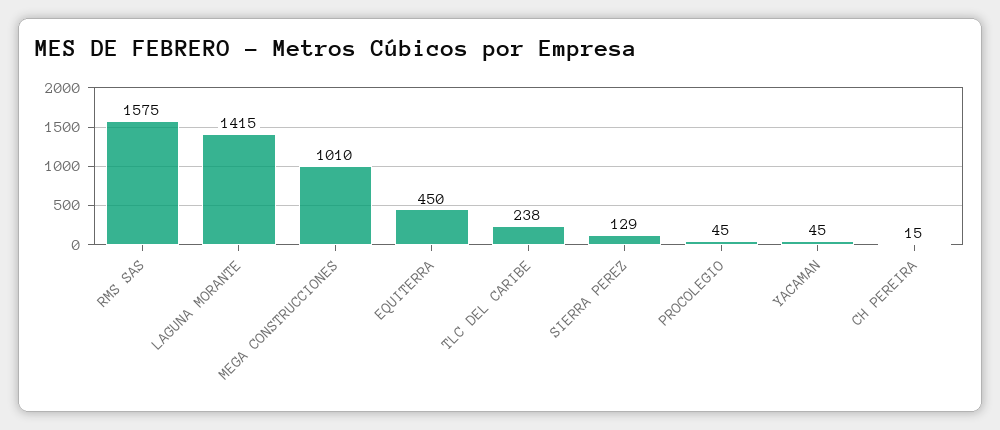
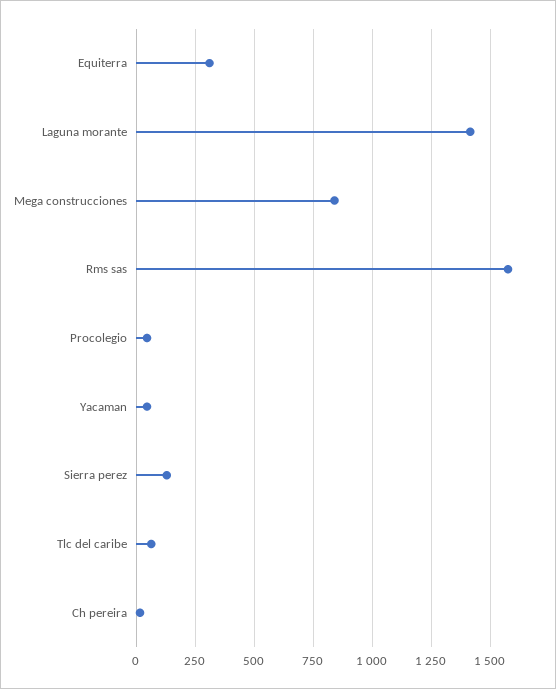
MEGA CONSTRUCCIONES: 1010 -> 850
EQUITERRA: 450 -> 300
TLC DEL CARIBE: 238 -> 50

